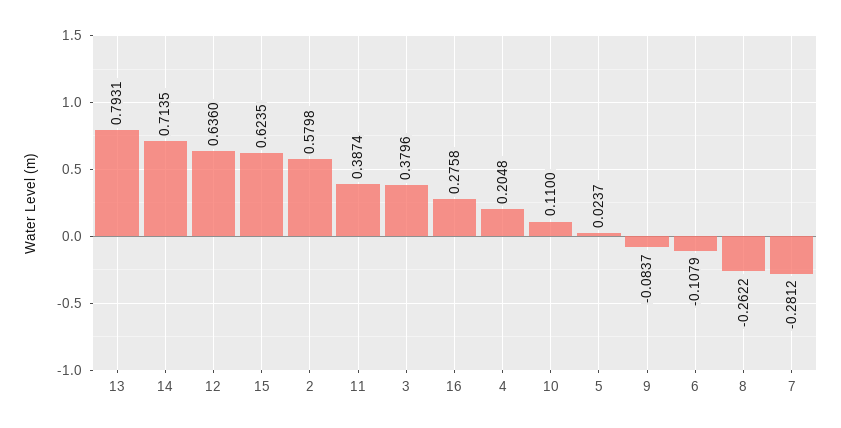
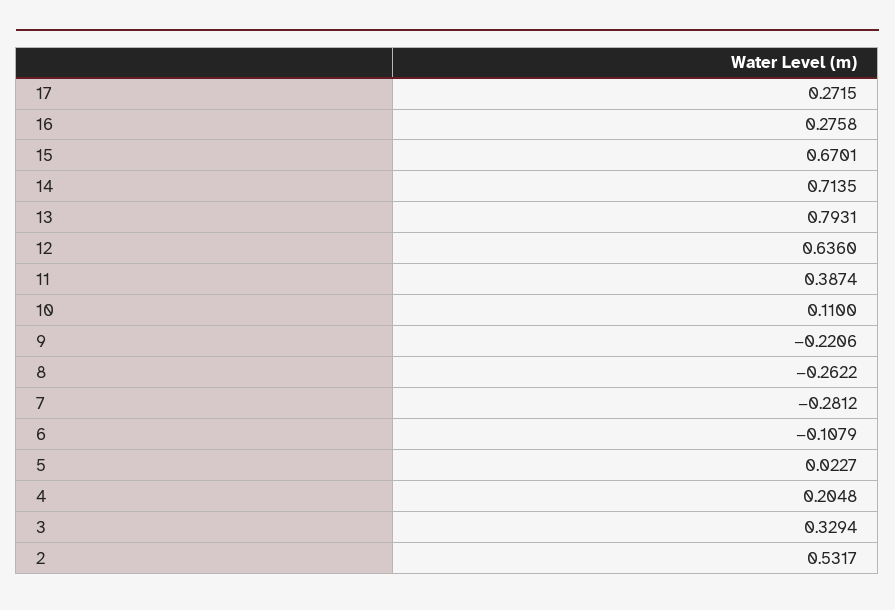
15: 0.6235 -> 0.6701
2: 0.5798 -> 0.5317
3: 0.3796 -> 0.3294
5: 0.0237 -> 0.0227
9: -0.0837 -> -0.2206
17: none -> 0.2715

